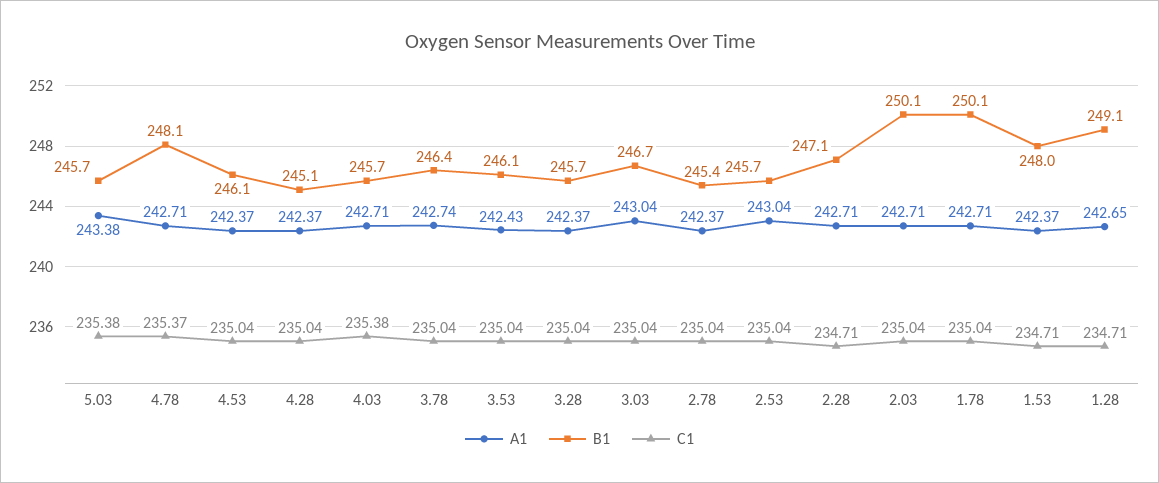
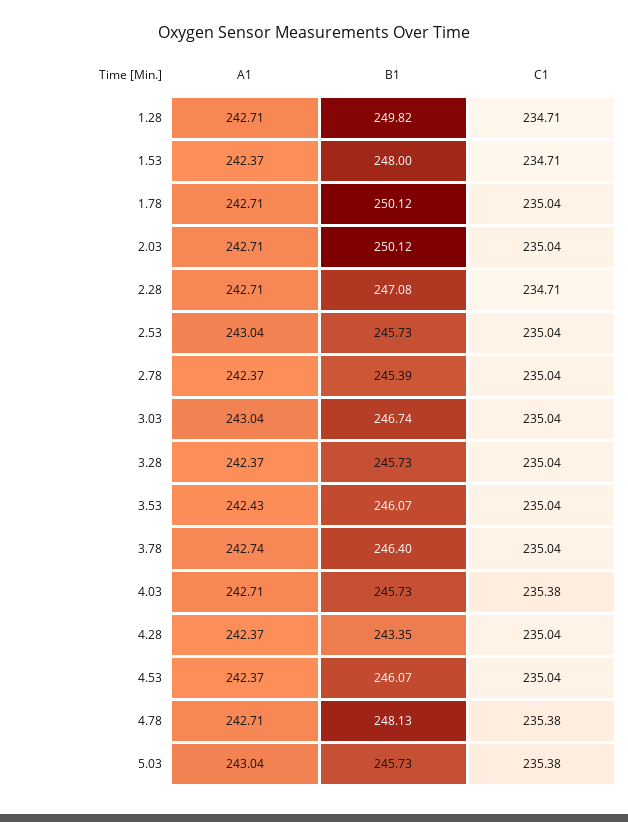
A1, 5.03: 243.38 -> 243.04
C1, 4.78: 235.37 -> 235.38
B1, 4.28: 245.1 -> 243.35
A1, 1.28: 242.65 -> 242.71
B1, 1.28: 249.1 -> 249.82

